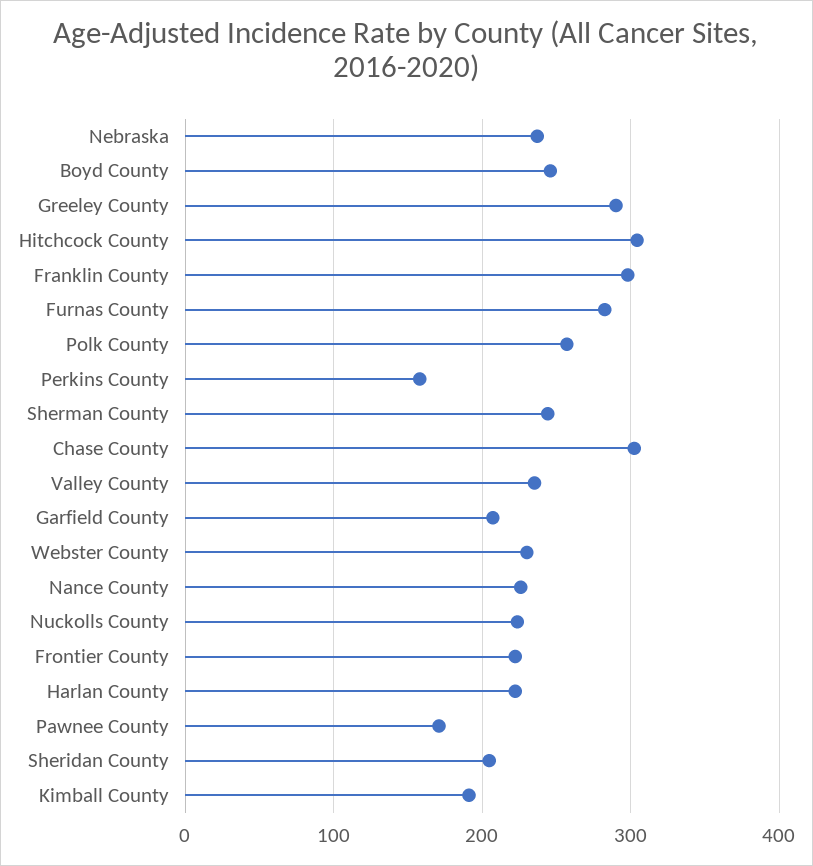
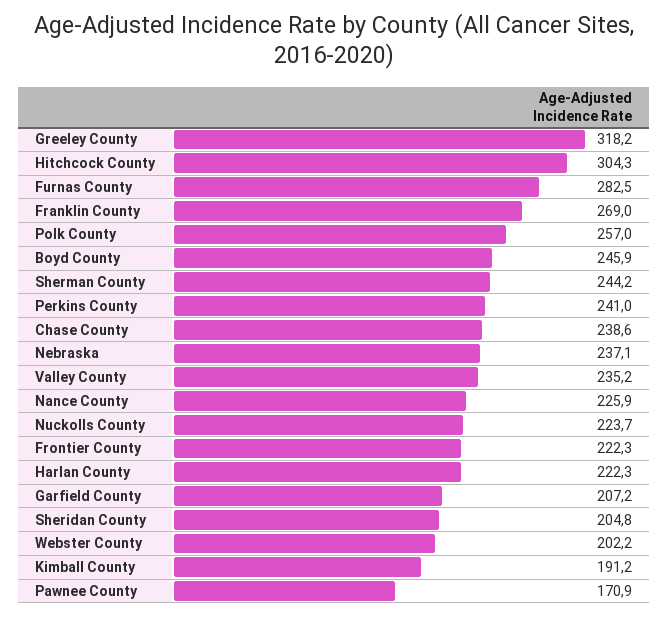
Greeley County: 290 -> 318.2
Franklin County: 300 -> 269
Perkins County: 160 -> 241
Chase County: 300 -> 238.6
Webster County: 230 -> 202.2

